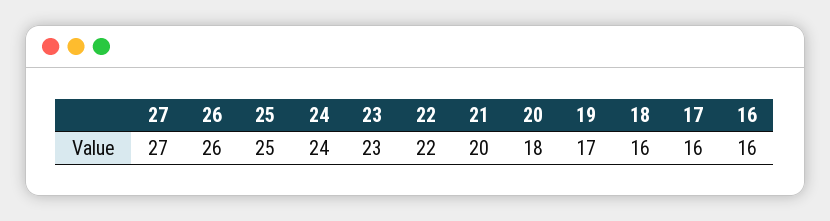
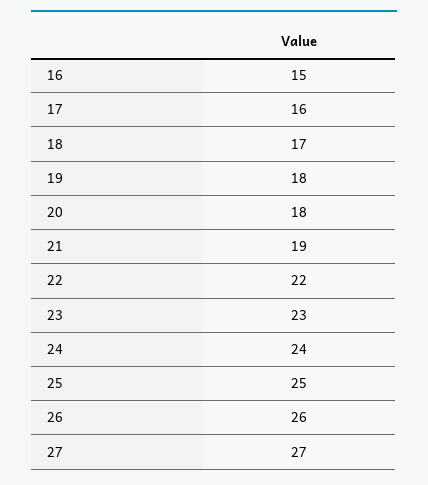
21: 20 -> 19
19: 17 -> 18
18: 16 -> 17
16: 16 -> 15

